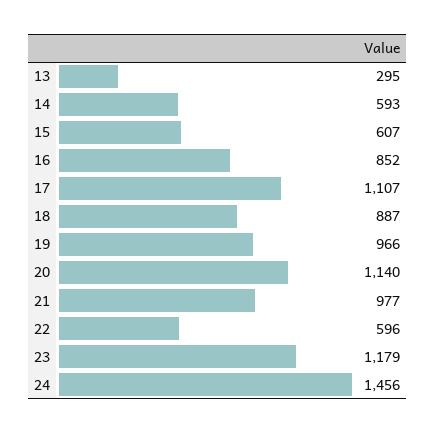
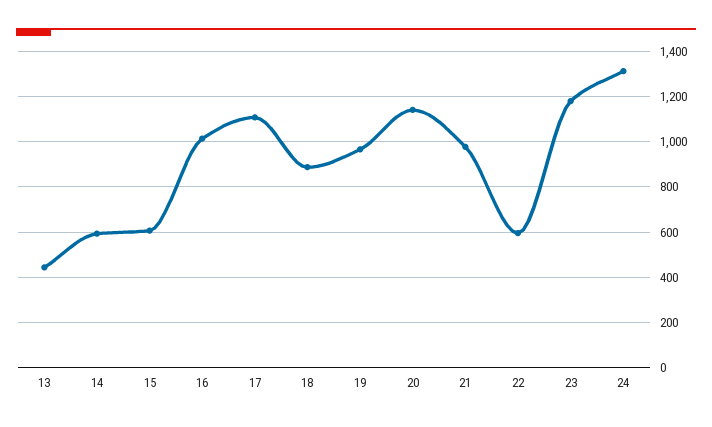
13: 295 -> 450
16: 852 -> 1000
24: 1456 -> 1300

